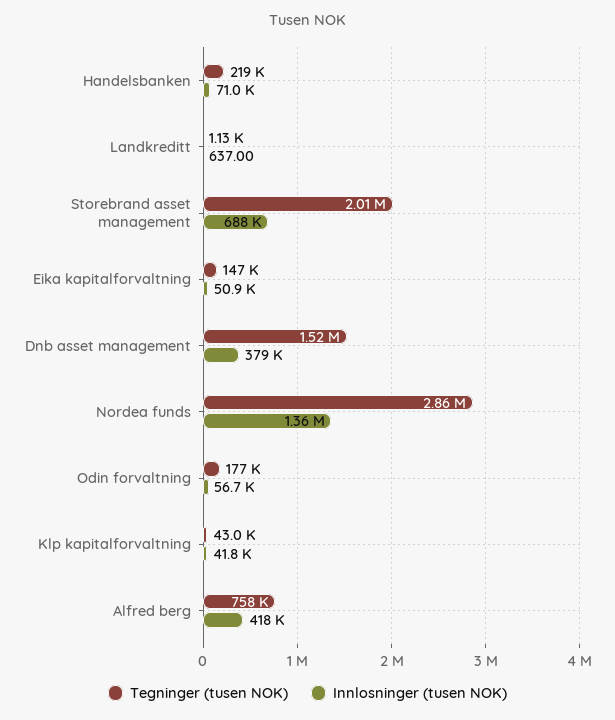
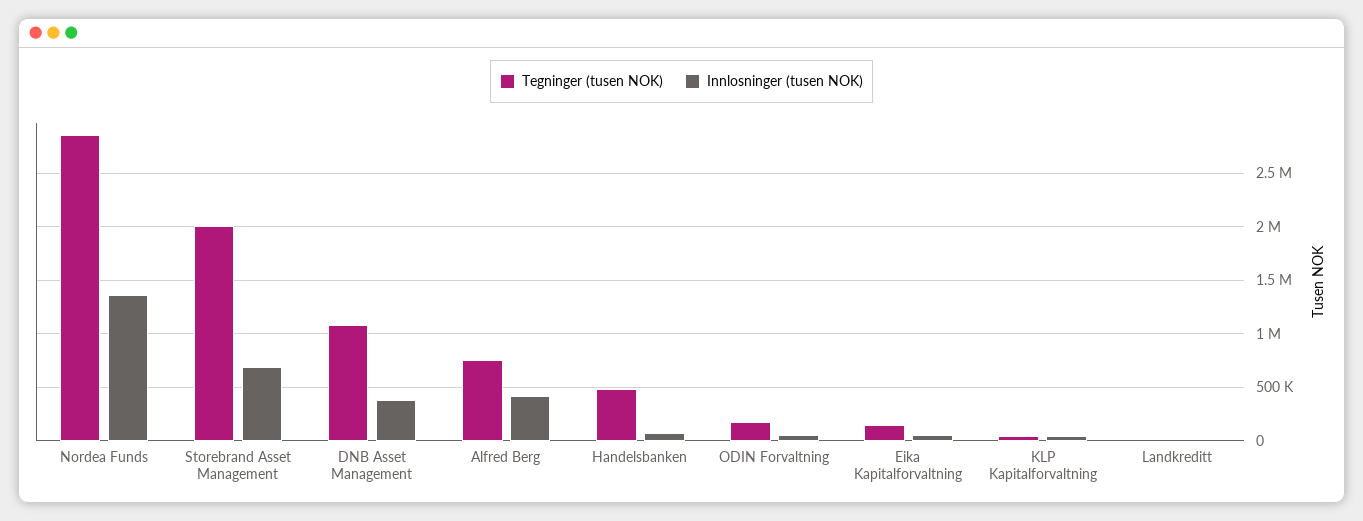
Tegninger (tusen NOK), Handelsbanken: 219000 -> 500000
Tegninger (tusen NOK), Dnb asset management: 1520000 -> 1100000

